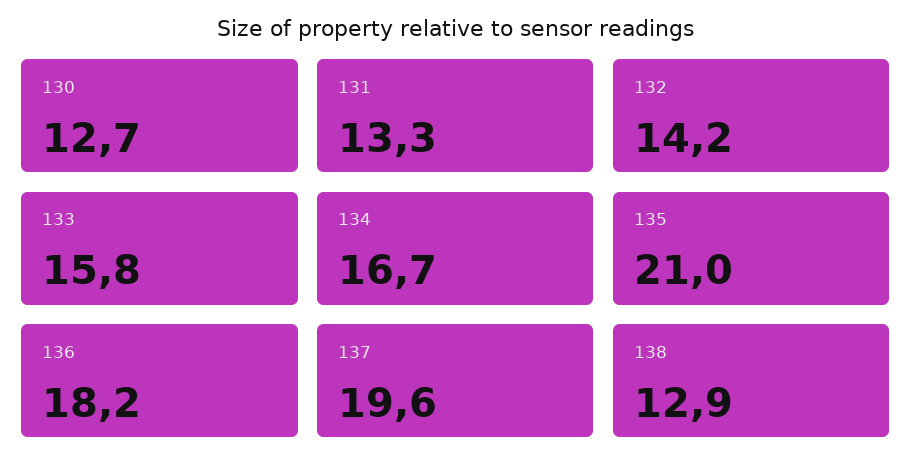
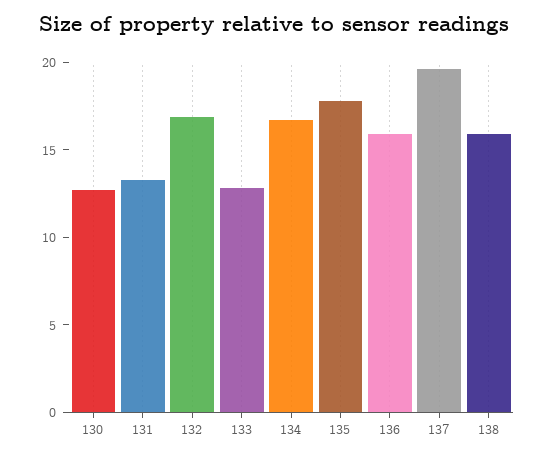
132: 14.2 -> 17
133: 15.8 -> 13
135: 21 -> 18
136: 18.2 -> 16
138: 12.9 -> 16

